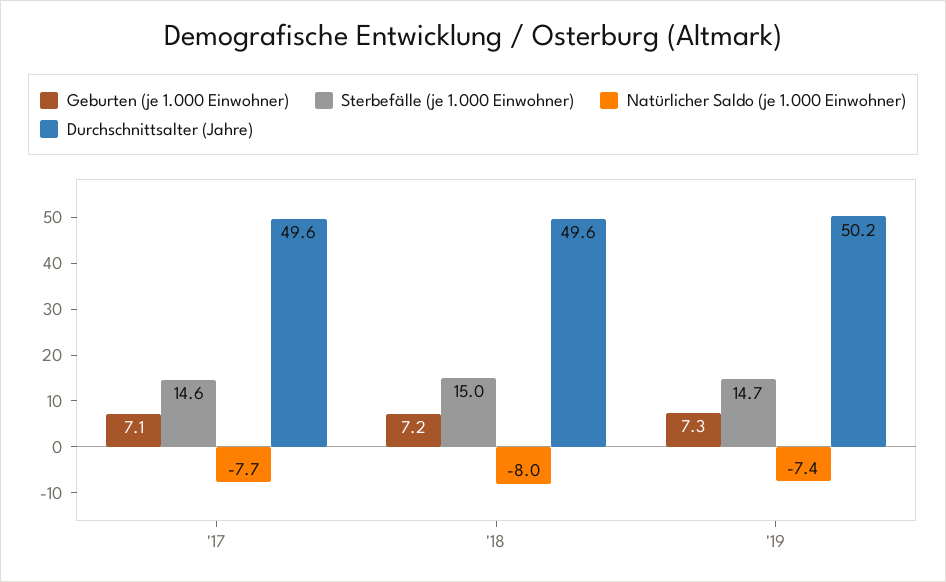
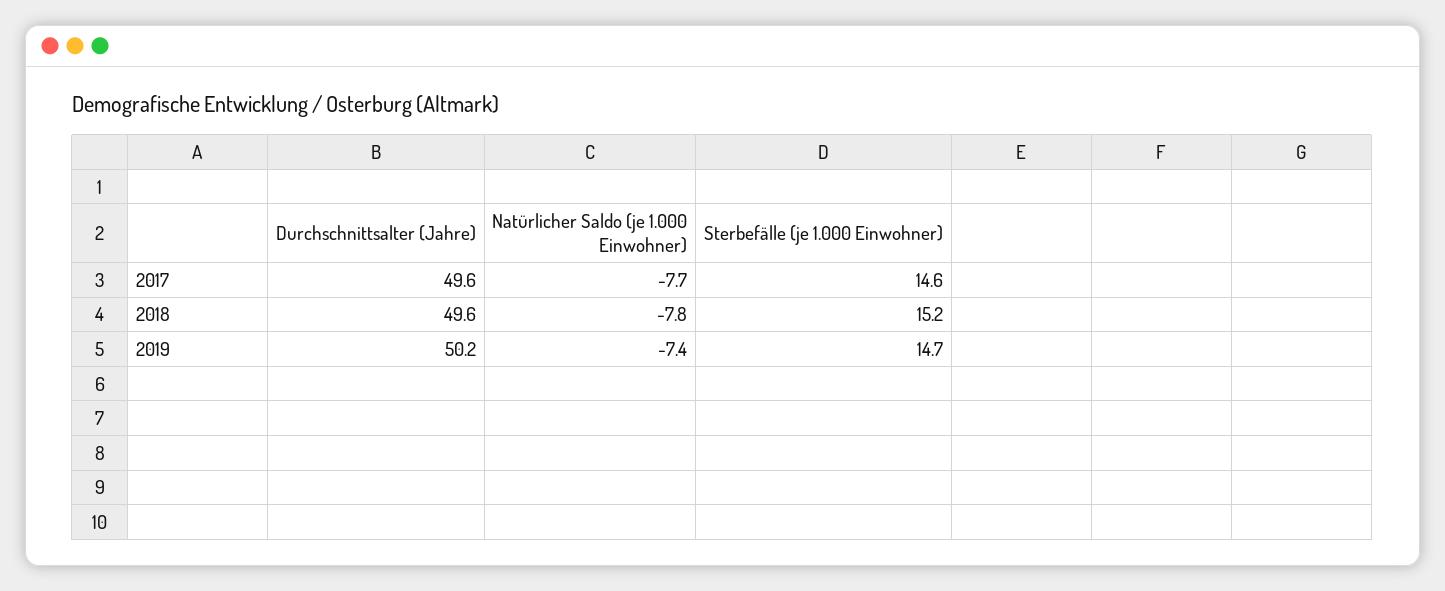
Geburten (je 1.000 Einwohner), '17: 7.1 -> none
Geburten (je 1.000 Einwohner), '18: 7.2 -> none
Sterbefälle (je 1.000 Einwohner), '18: 15 -> 15.2
Natürlicher Saldo (je 1.000 Einwohner), '18: -8 -> -7.8
Geburten (je 1.000 Einwohner), '19: 7.3 -> none

